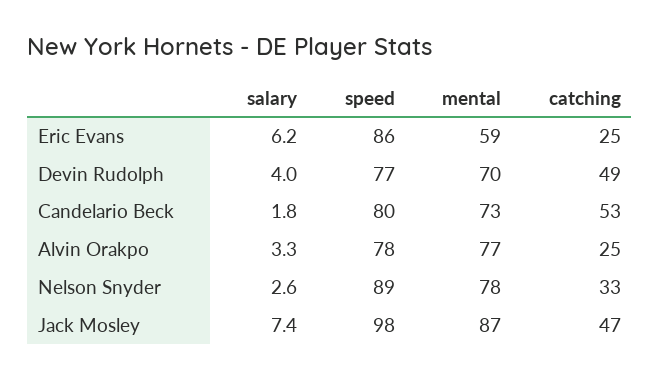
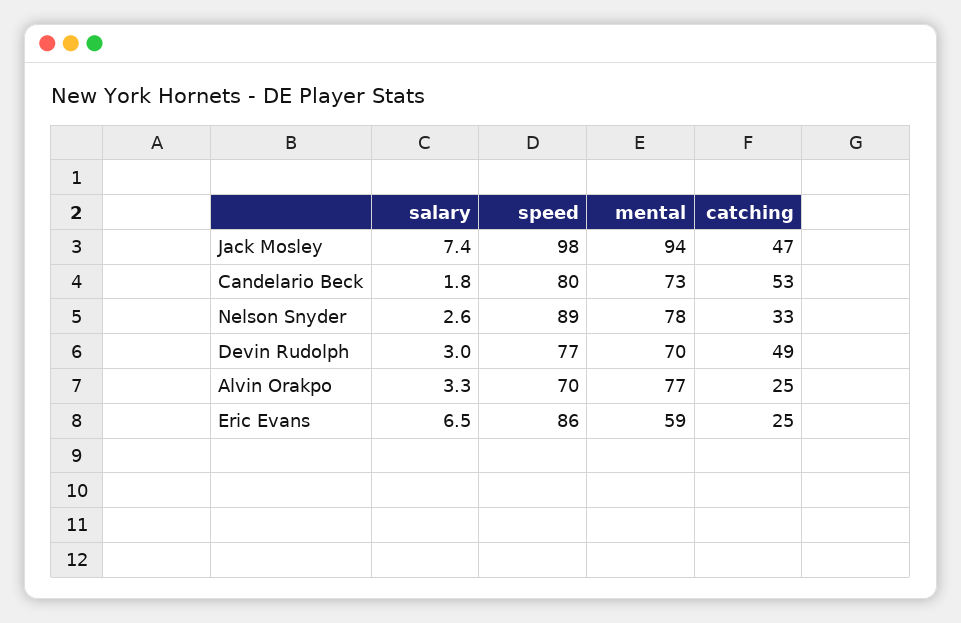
salary, Eric Evans: 6.2 -> 6.5
salary, Devin Rudolph: 4 -> 3
speed, Alvin Orakpo: 78 -> 70
mental, Jack Mosley: 87 -> 94

